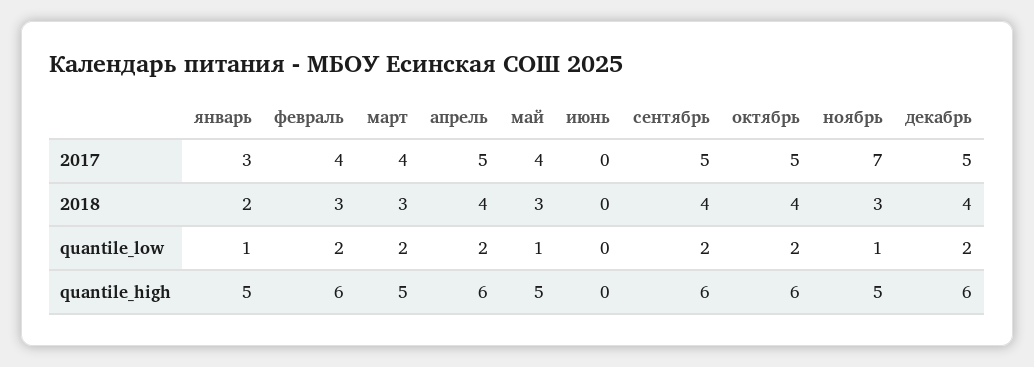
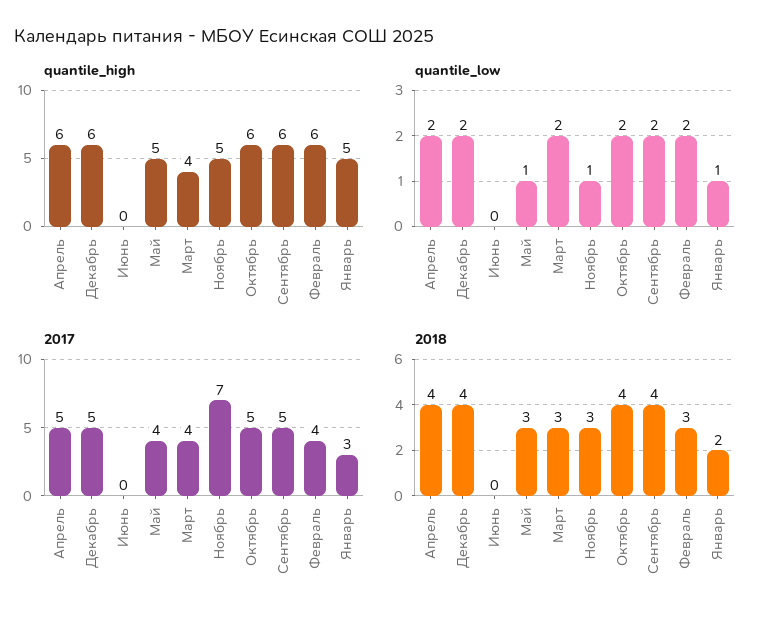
quantile_high, март: 5 -> 4

